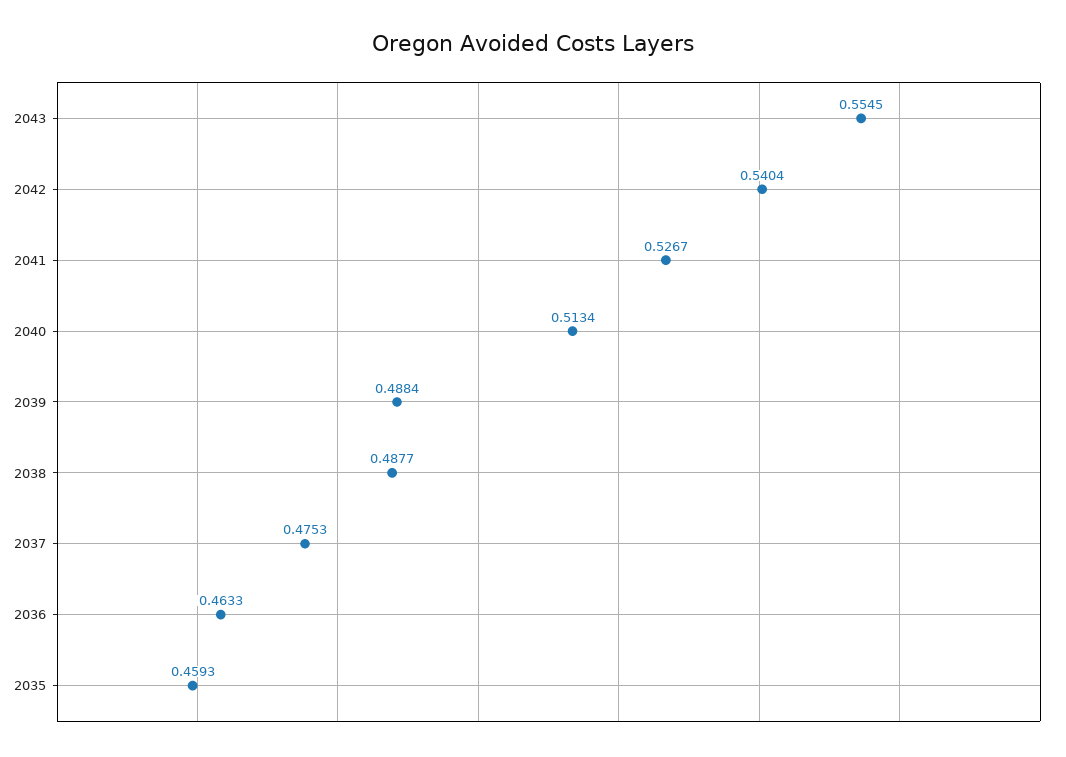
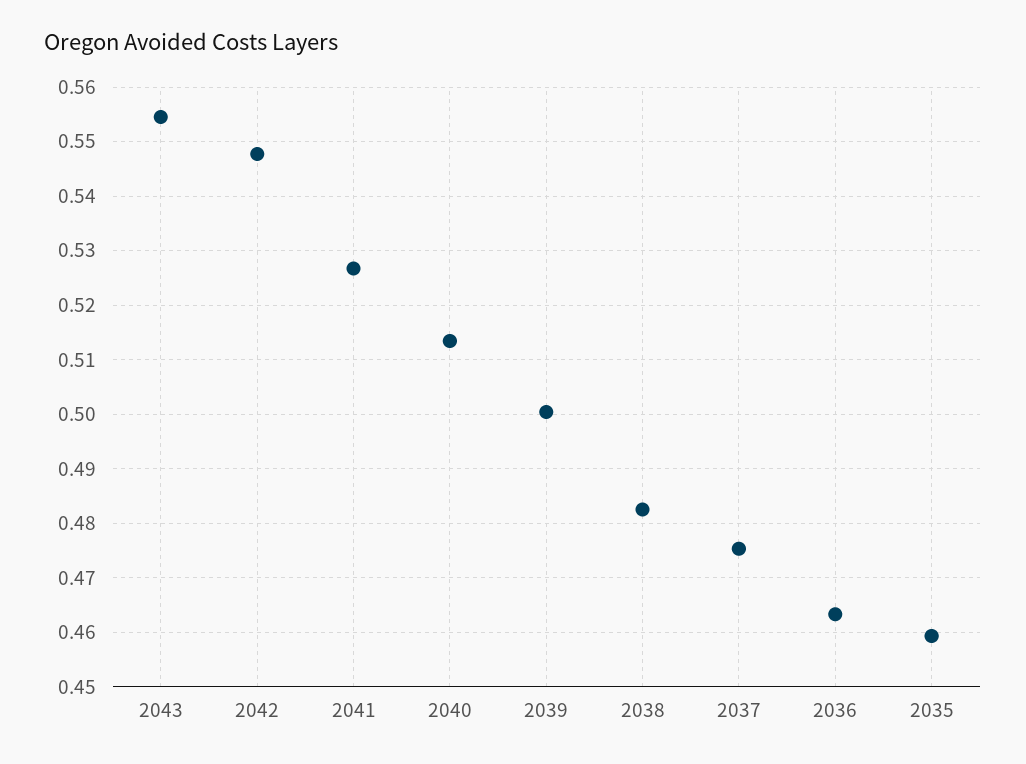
2042: 0.5404 -> 0.548
2039: 0.4884 -> 0.5
2038: 0.4877 -> 0.482

